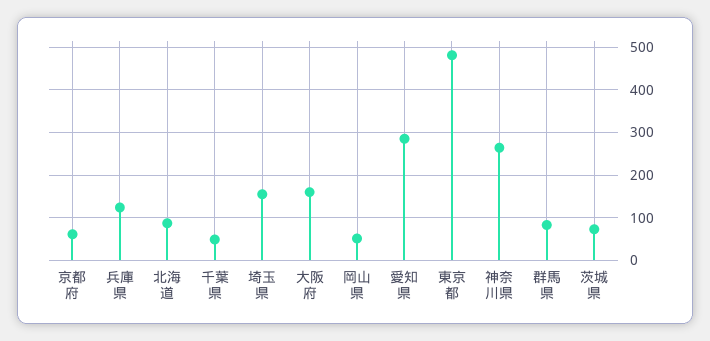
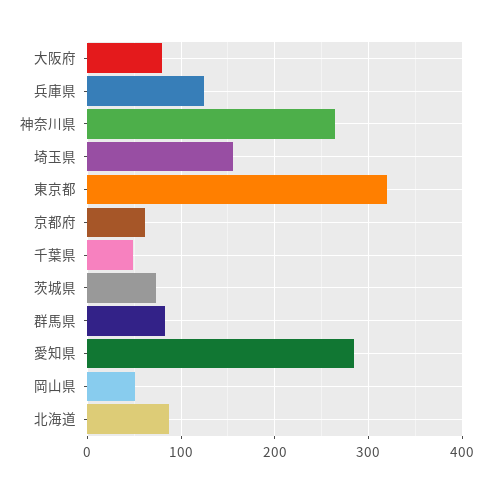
大阪府: 160 -> 80
東京都: 480 -> 320

